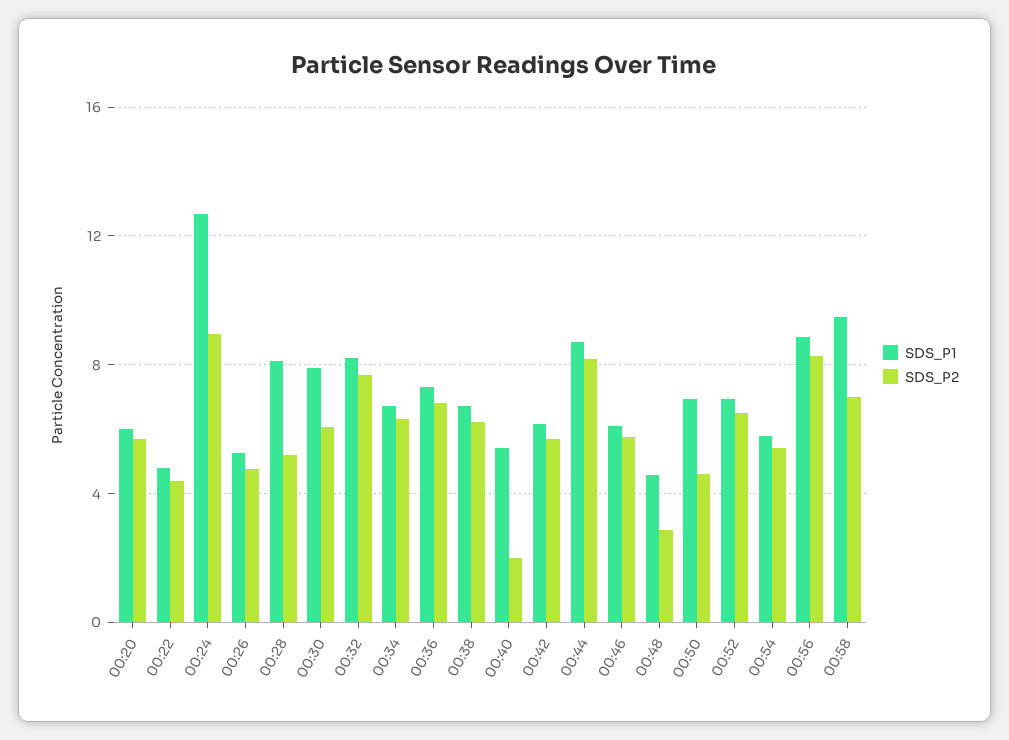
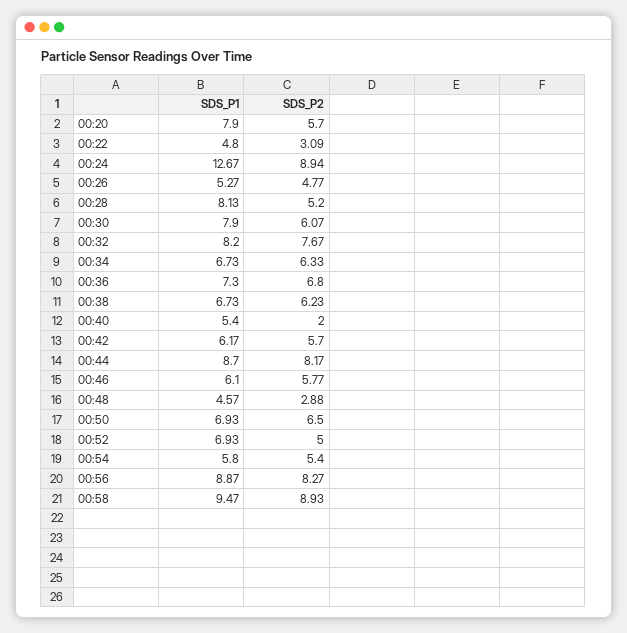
SDS_P1, 00:20: 6 -> 7.9
SDS_P2, 00:22: 4.5 -> 3.09
SDS_P2, 00:50: 4.5 -> 6.5
SDS_P2, 00:52: 6.5 -> 5
SDS_P2, 00:58: 7 -> 8.93

